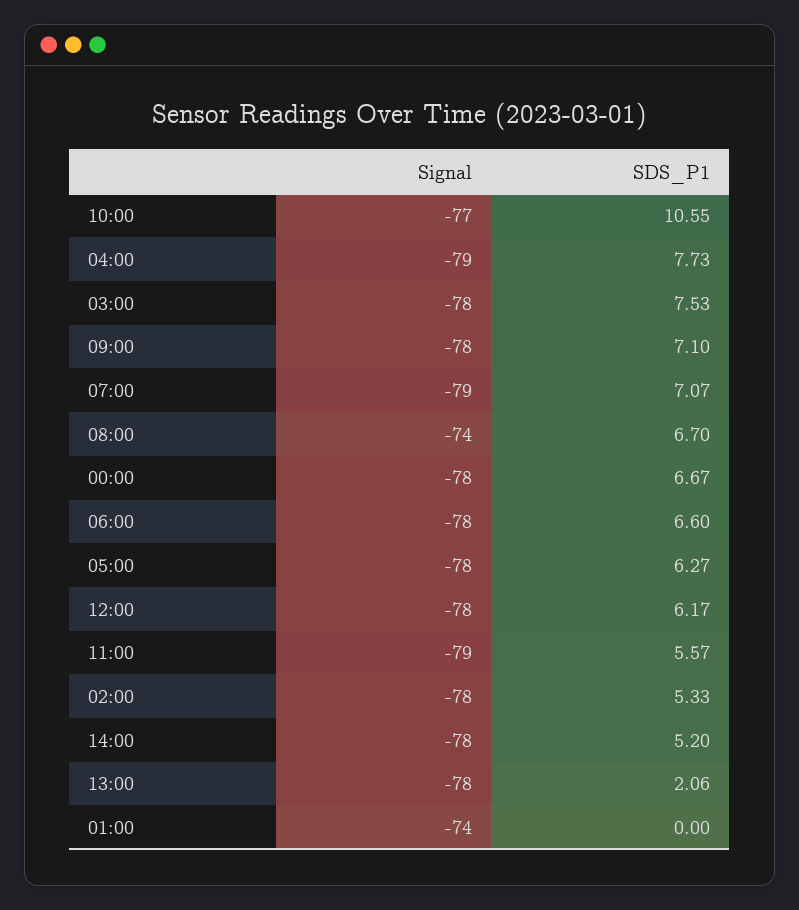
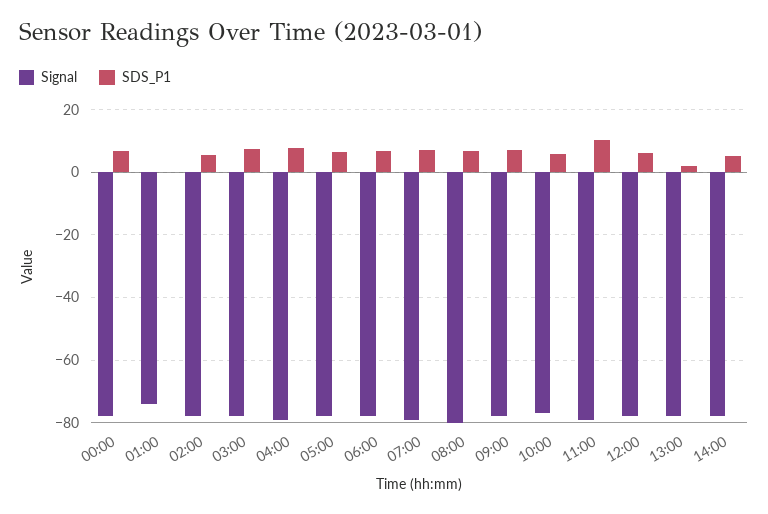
SDS_P1, 10:00: 10.55 -> 6
Signal, 08:00: -74 -> -80
SDS_P1, 11:00: 5.57 -> 10

